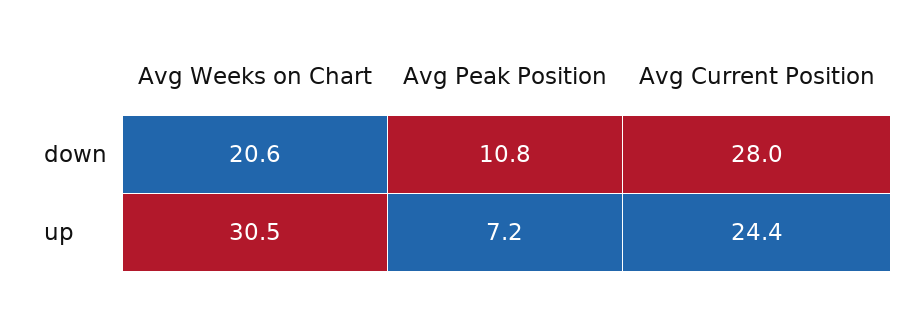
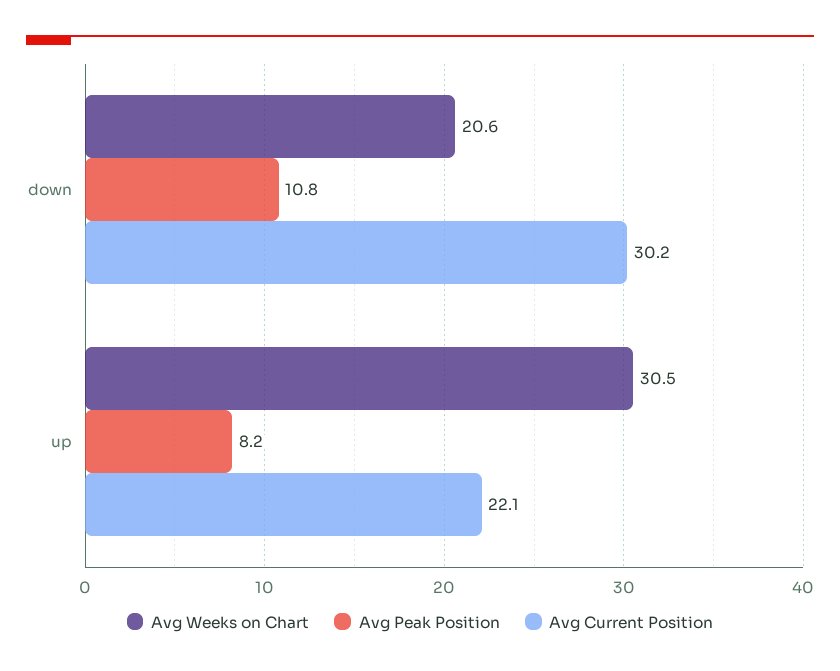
Avg Current Position, down: 28 -> 30.2
Avg Peak Position, up: 7.2 -> 8.2
Avg Current Position, up: 24.4 -> 22.1

